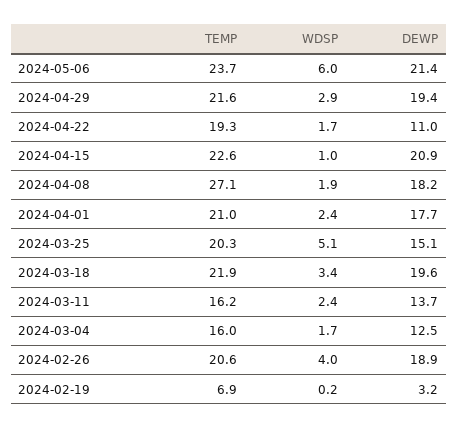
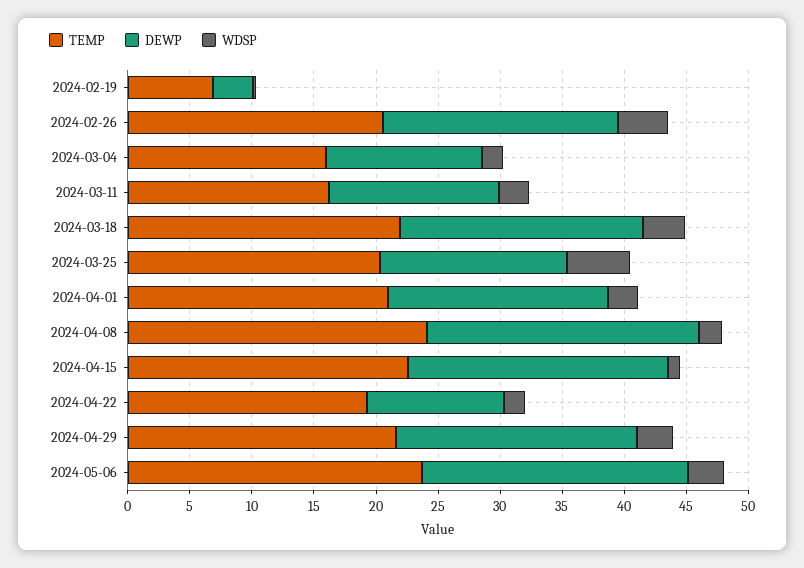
WDSP, 2024-05-06: 6 -> 3
TEMP, 2024-04-08: 27.1 -> 24
DEWP, 2024-04-08: 18.2 -> 22

